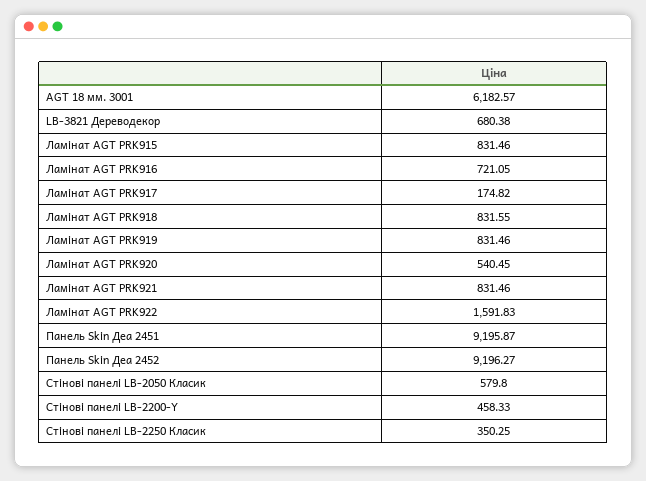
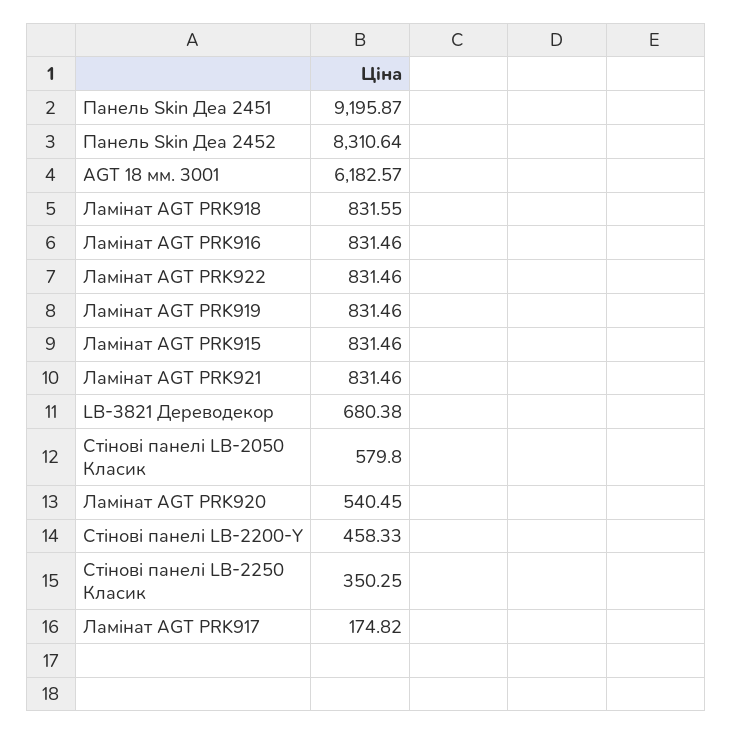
Ламінат AGT PRK916: 721.05 -> 831.46
Ламінат AGT PRK922: 1591.83 -> 831.46
Панель Skin Деа 2452: 9196.27 -> 8310.64

